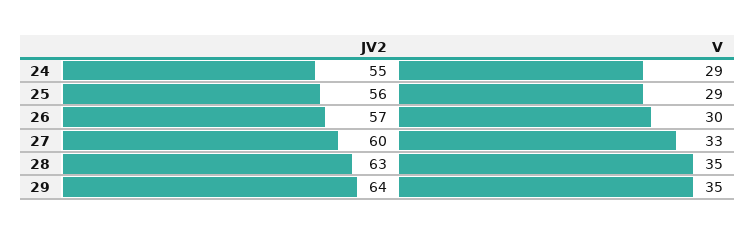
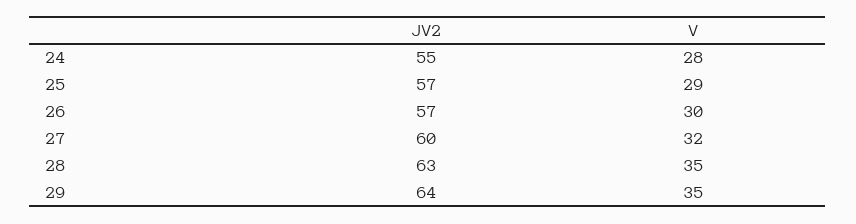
V, 24: 29 -> 28
JV2, 25: 56 -> 57
V, 27: 33 -> 32

